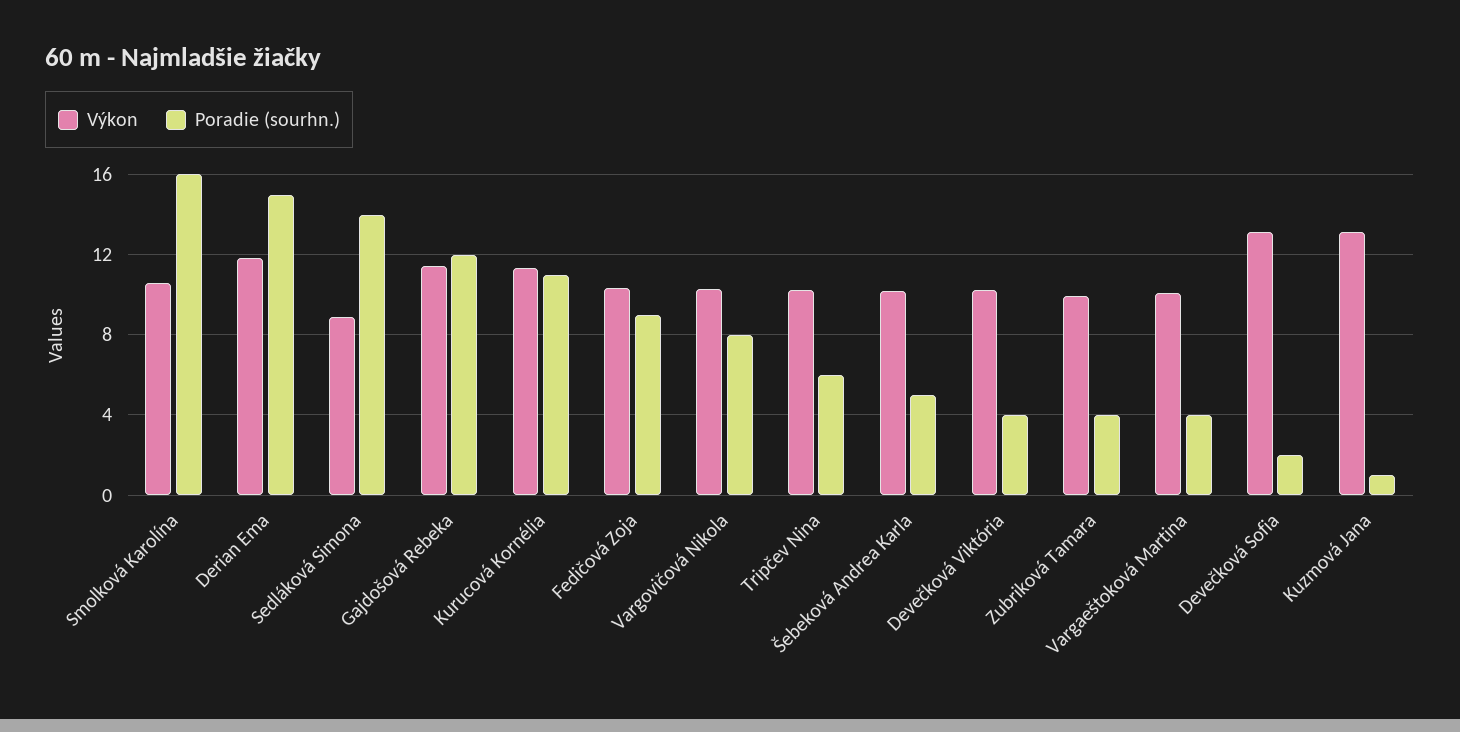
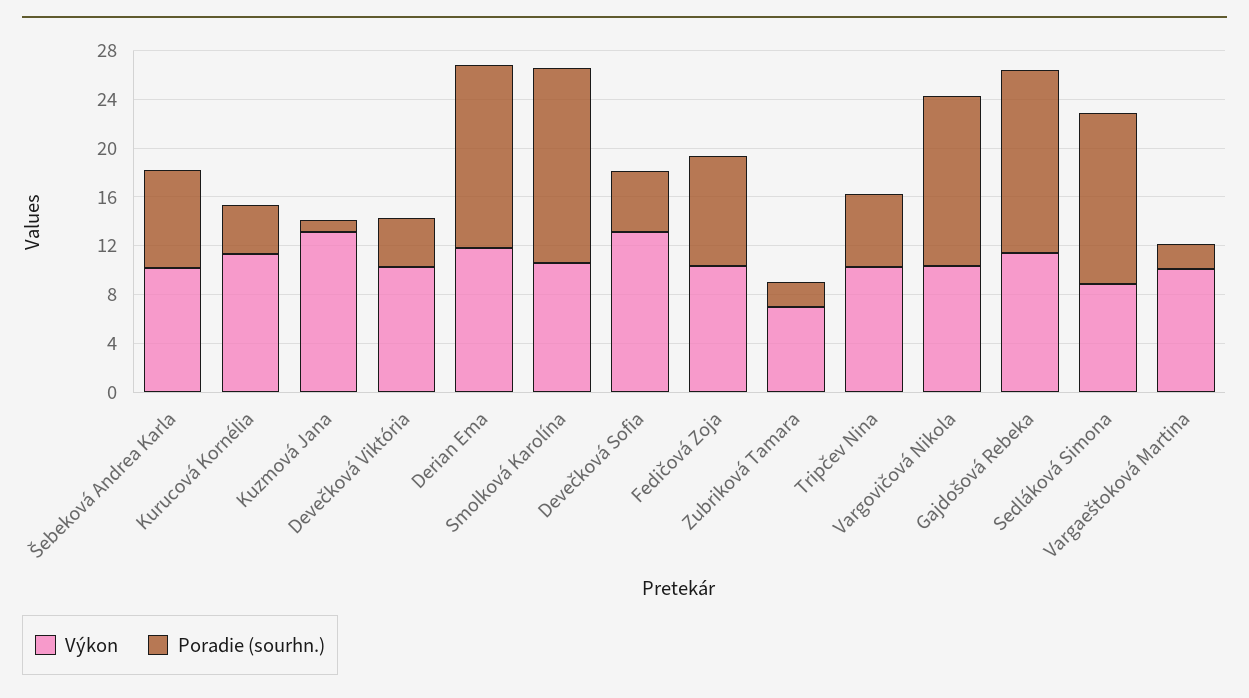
Poradie (sourhn.), Gajdošová Rebeka: 12 -> 15
Poradie (sourhn.), Kurucová Kornélia: 11 -> 4
Poradie (sourhn.), Vargovičová Nikola: 8 -> 14
Poradie (sourhn.), Šebeková Andrea Karla: 5 -> 8
Výkon, Zubriková Tamara: 10 -> 7
Poradie (sourhn.), Zubriková Tamara: 4 -> 2
Poradie (sourhn.), Vargaeštoková Martina: 4 -> 2
Poradie (sourhn.), Devečková Sofia: 2 -> 5

